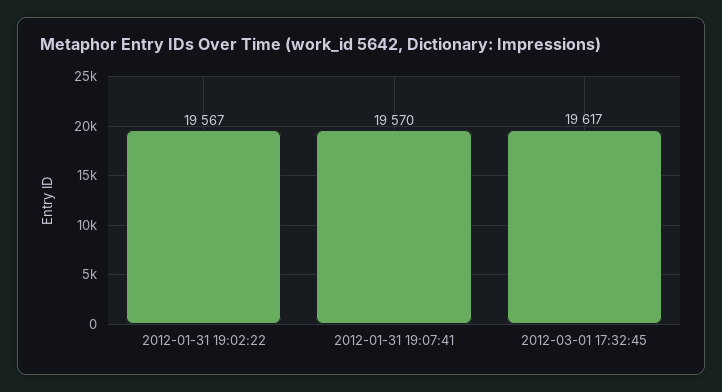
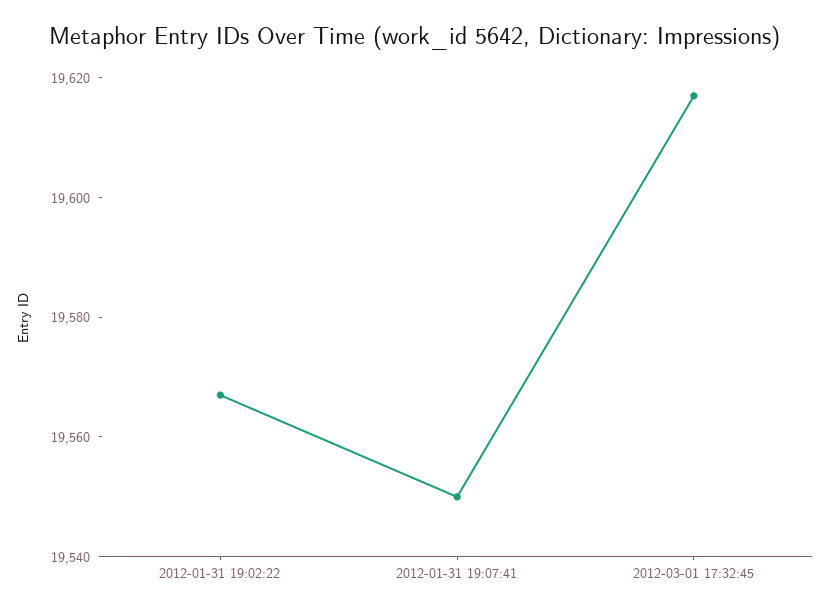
2012-01-31 19:07:41: 19570 -> 19550

